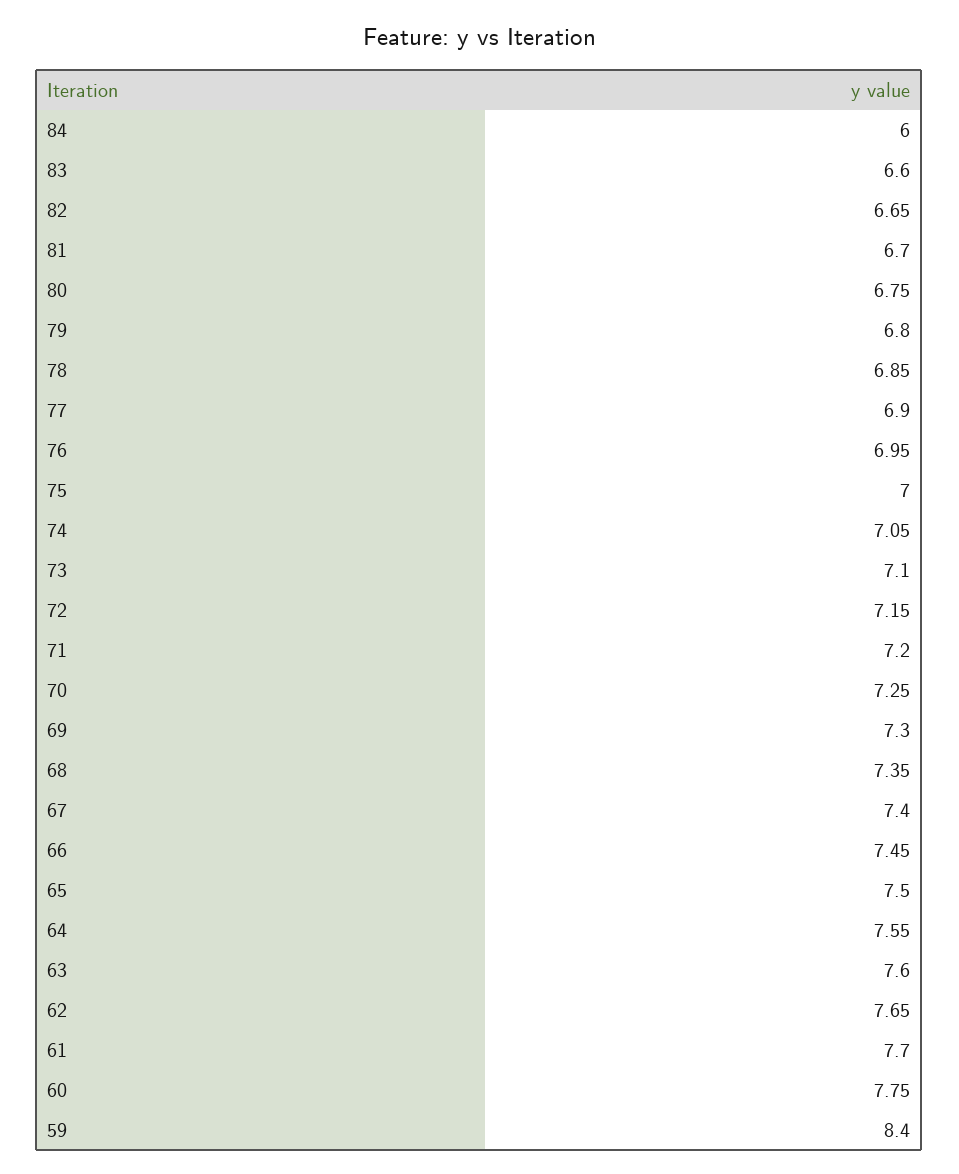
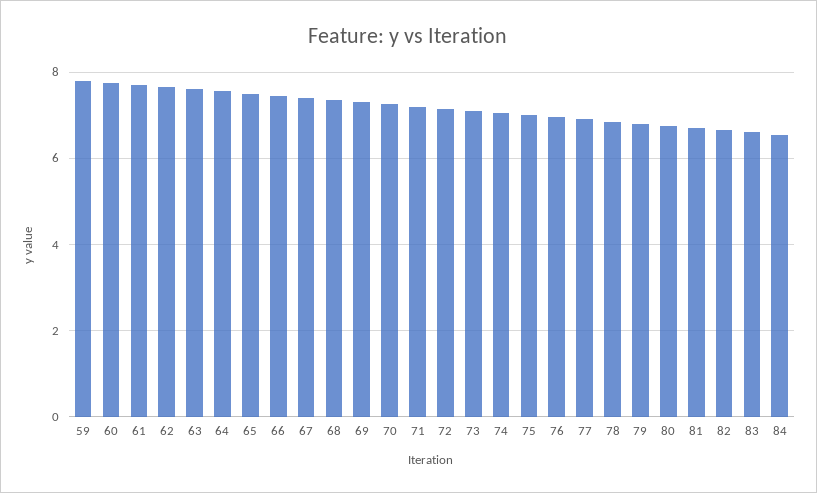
84: 6 -> 6.6
59: 8.4 -> 7.8

